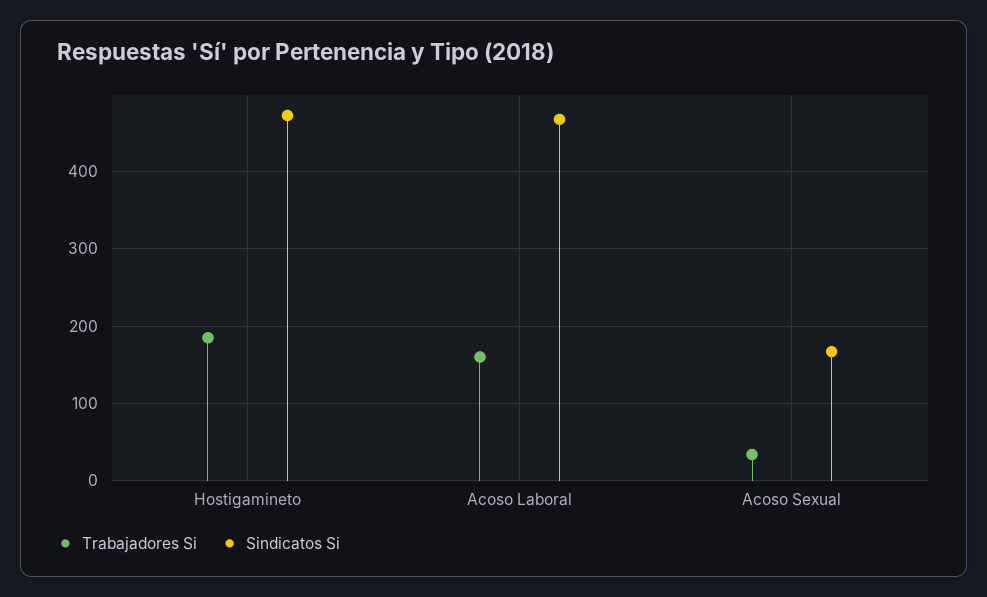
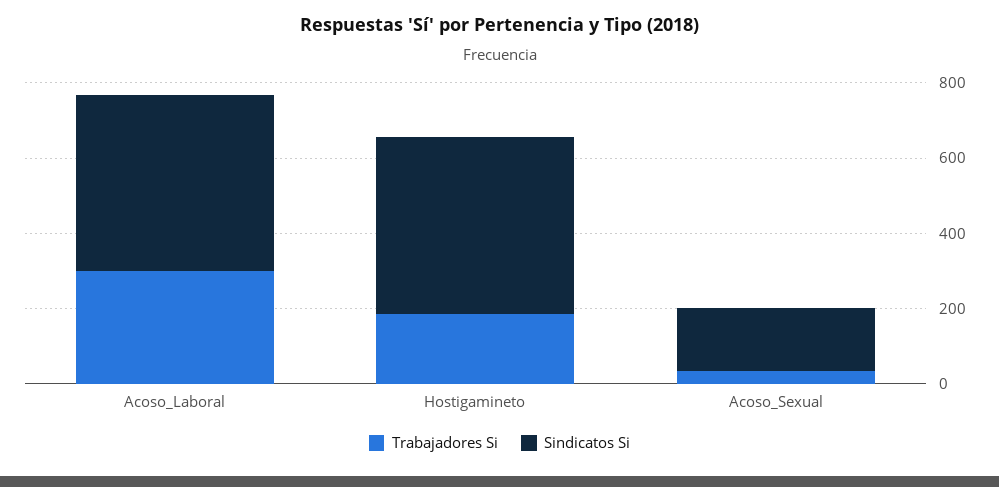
Trabajadores Si, Acoso Laboral: 160 -> 300

